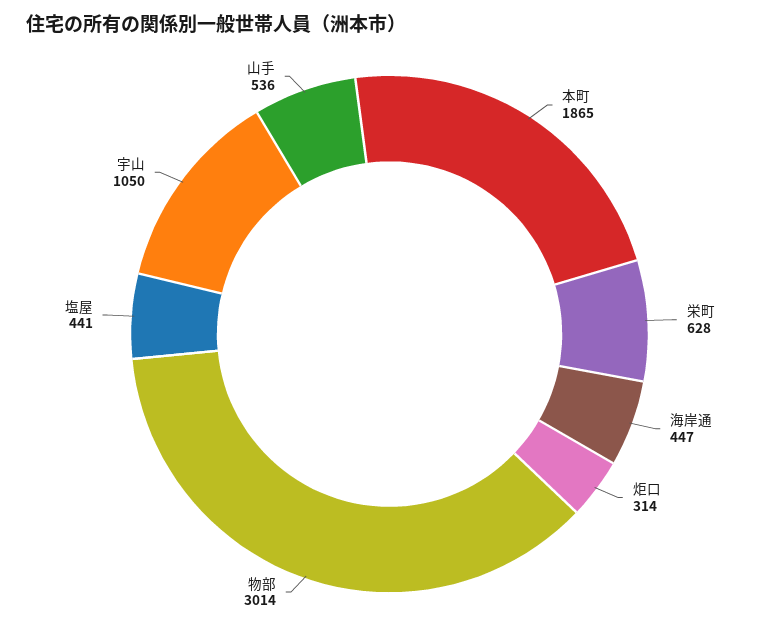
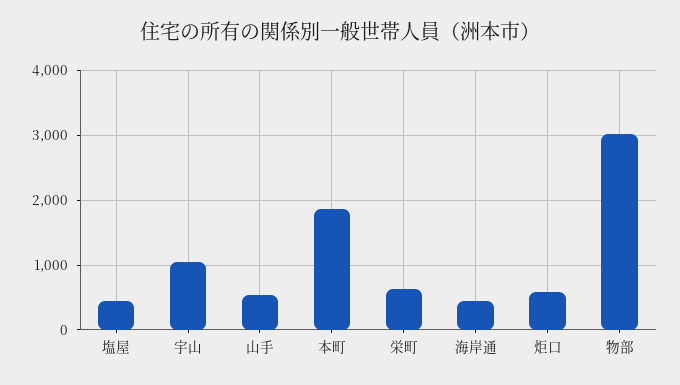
炬口: 314 -> 600

